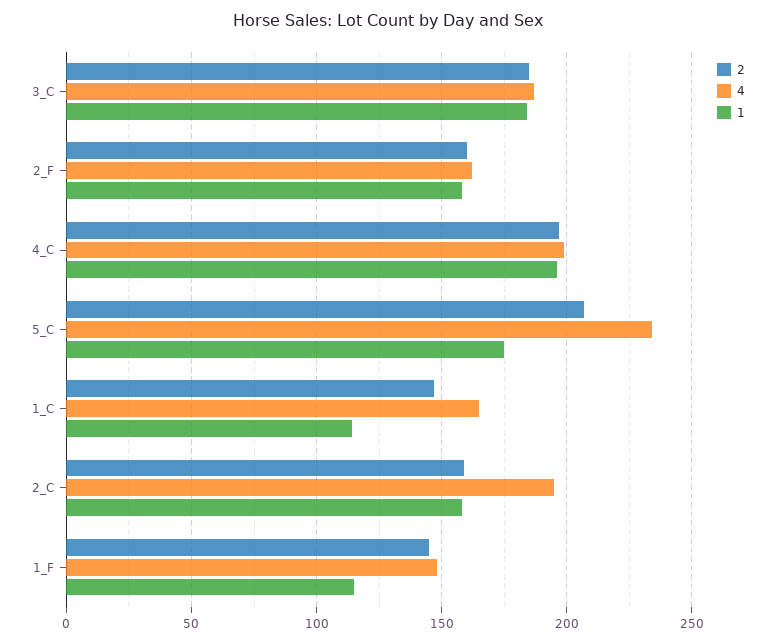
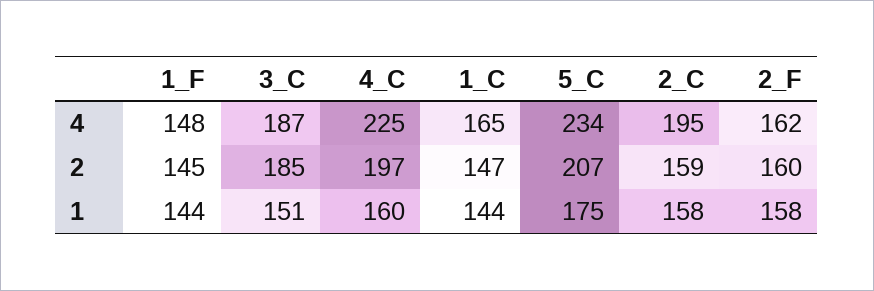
1, 3_C: 185 -> 151
4, 4_C: 200 -> 225
1, 4_C: 195 -> 160
1, 1_C: 115 -> 144
1, 1_F: 115 -> 144

